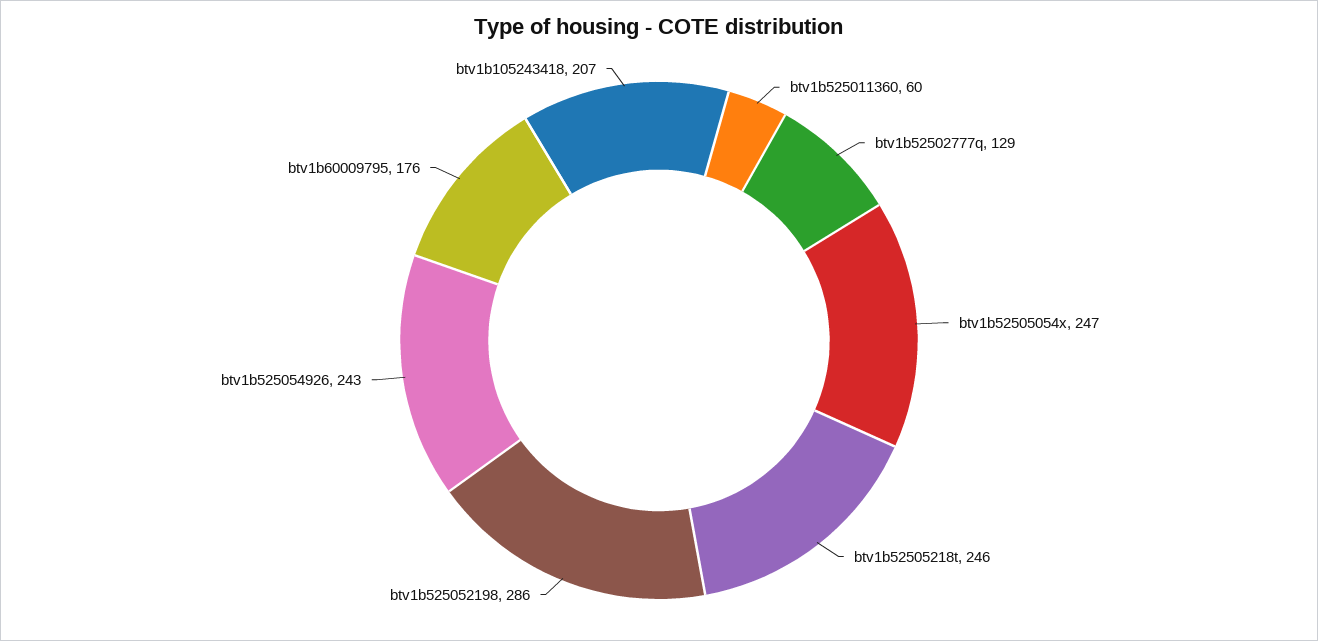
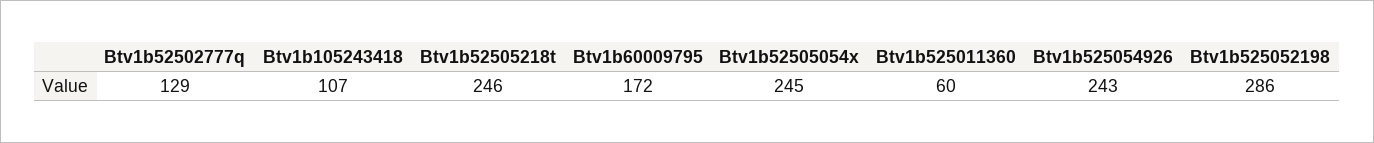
btv1b52505054x: 247 -> 245
btv1b60009795: 176 -> 172
btv1b105243418: 207 -> 107

